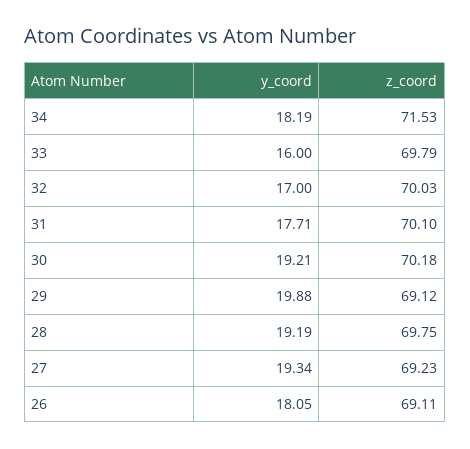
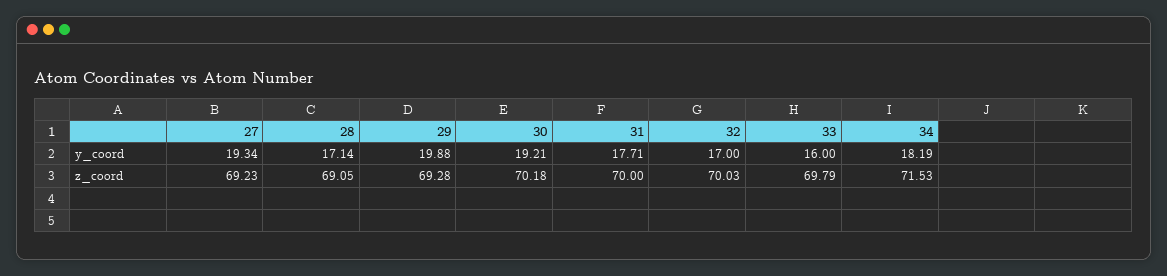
z_coord, 31: 70.1 -> 70
z_coord, 29: 69.12 -> 69.28
y_coord, 28: 19.19 -> 17.14
z_coord, 28: 69.75 -> 69.05
y_coord, 26: 18.05 -> none
z_coord, 26: 69.11 -> none

